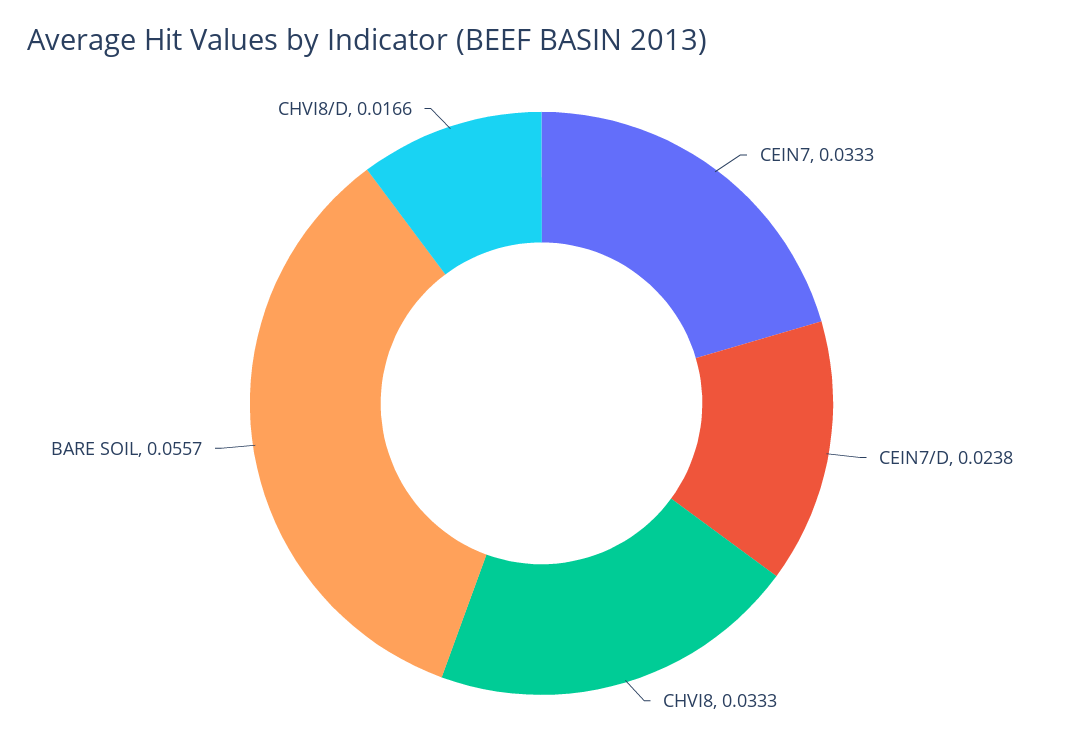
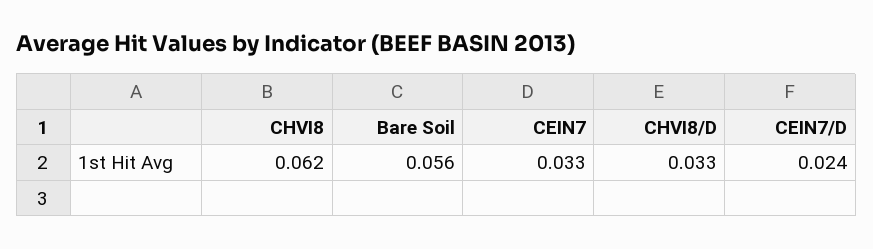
CHVI8: 0.0333 -> 0.062
CHVI8/D: 0.0166 -> 0.033

